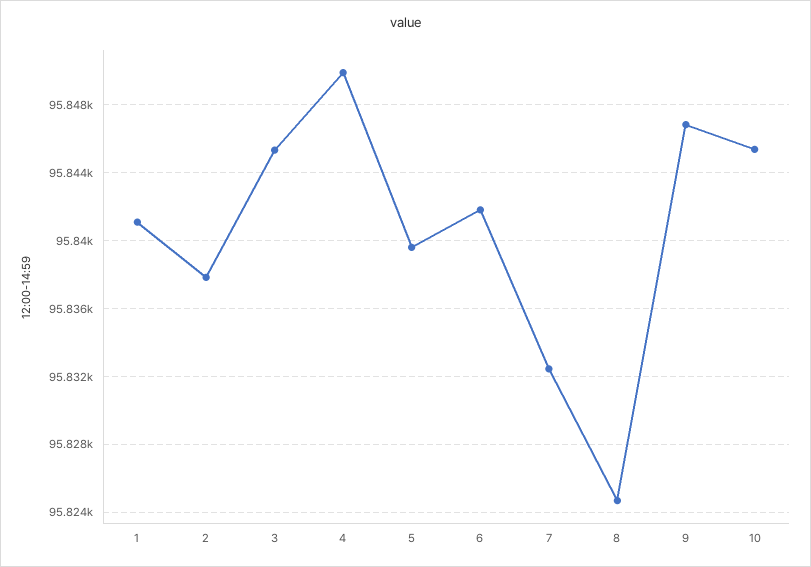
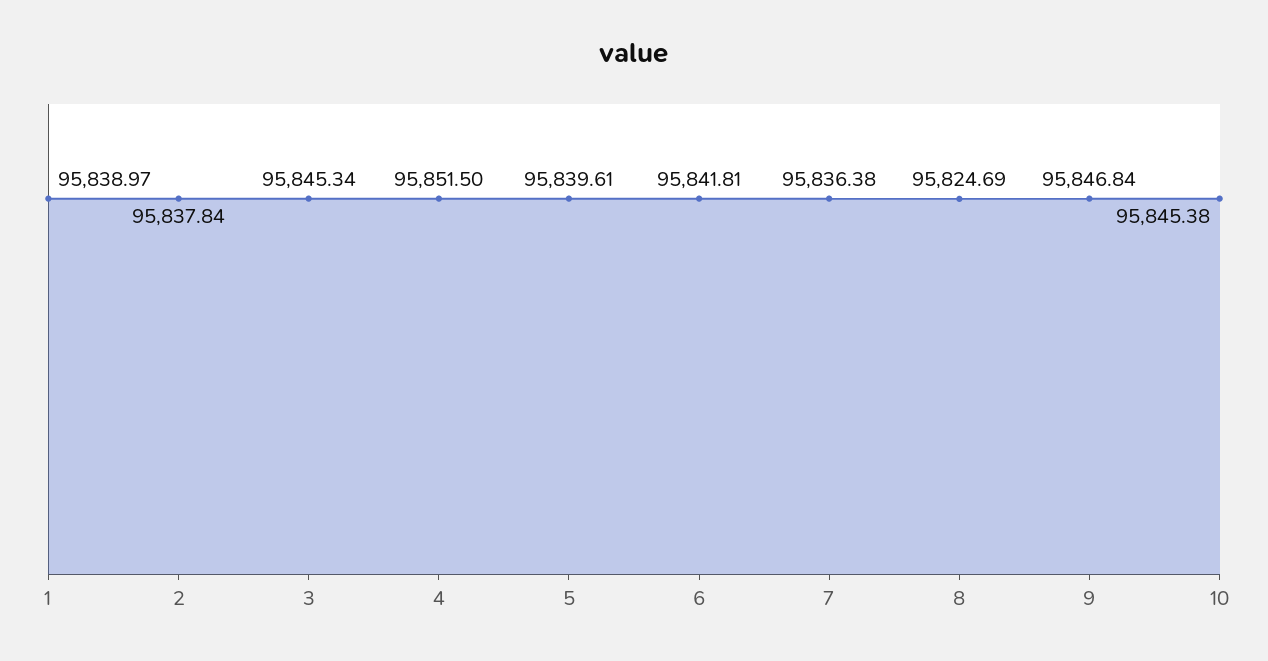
1: 95841 -> 95838.97
4: 95850 -> 95851.5
7: 95832.5 -> 95836.38

